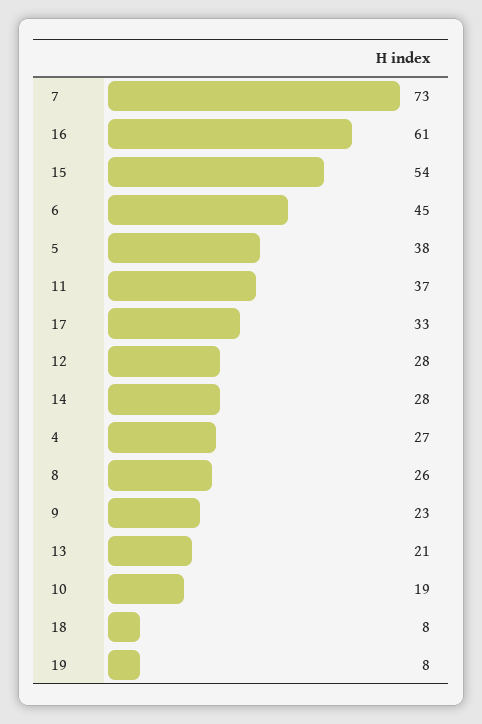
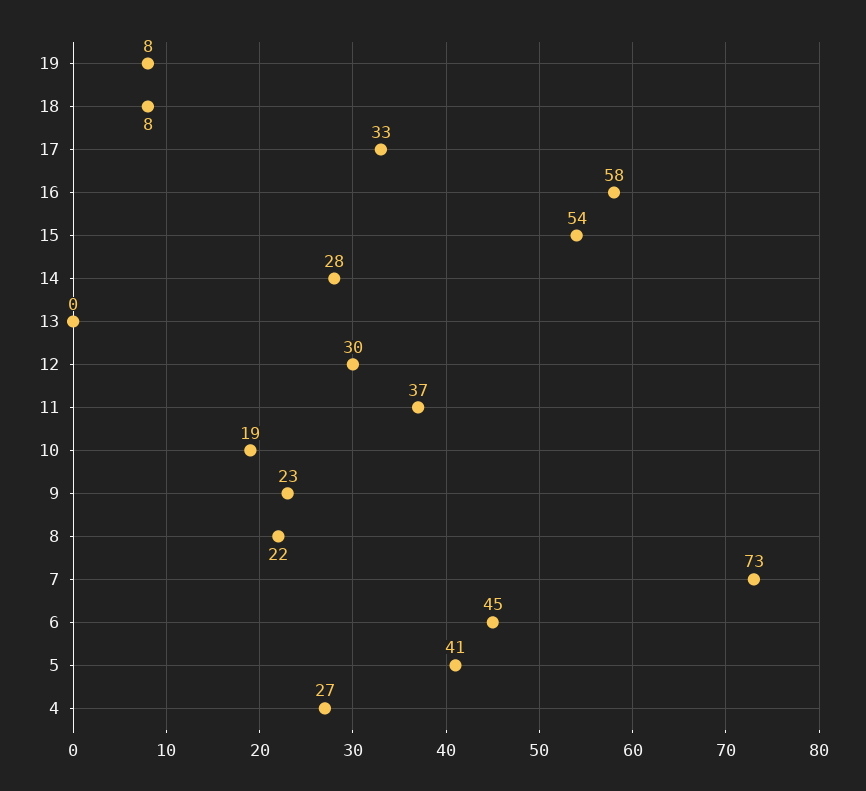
16: 61 -> 58
5: 38 -> 41
12: 28 -> 30
8: 26 -> 22
13: 21 -> 0

